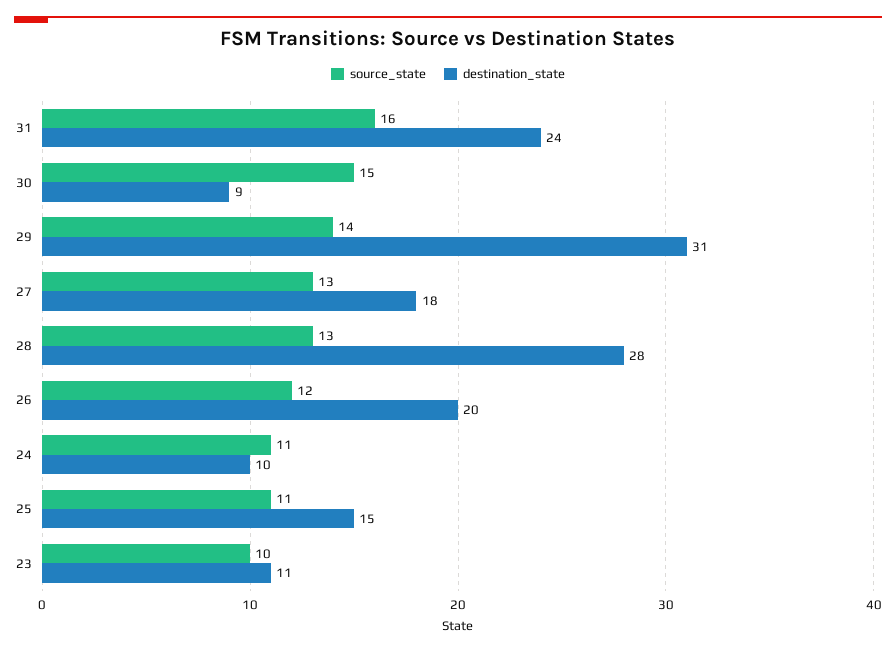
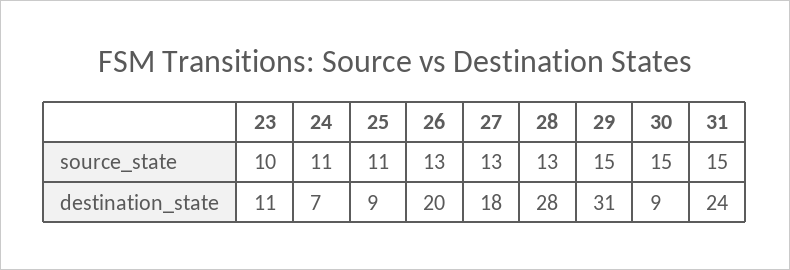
source_state, 31: 16 -> 15
source_state, 29: 14 -> 15
source_state, 26: 12 -> 13
destination_state, 24: 10 -> 7
destination_state, 25: 15 -> 9

